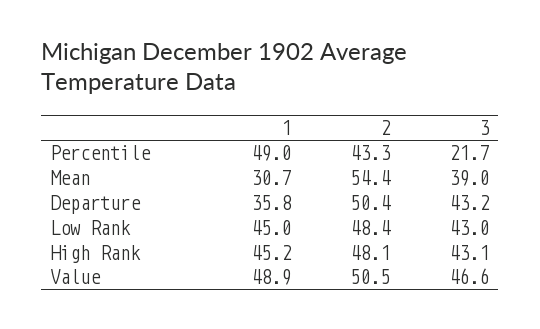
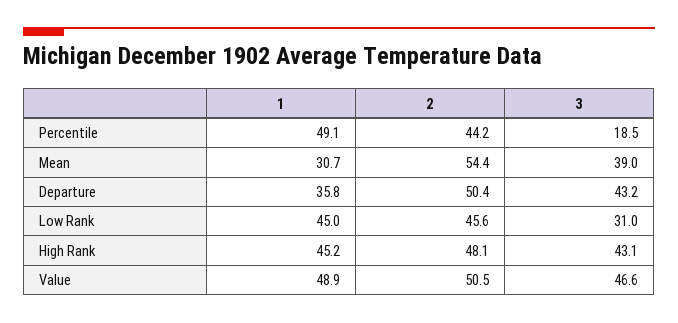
1, Percentile: 49 -> 49.1
2, Percentile: 43.3 -> 44.2
3, Percentile: 21.7 -> 18.5
2, Low Rank: 48.4 -> 45.6
3, Low Rank: 43 -> 31

